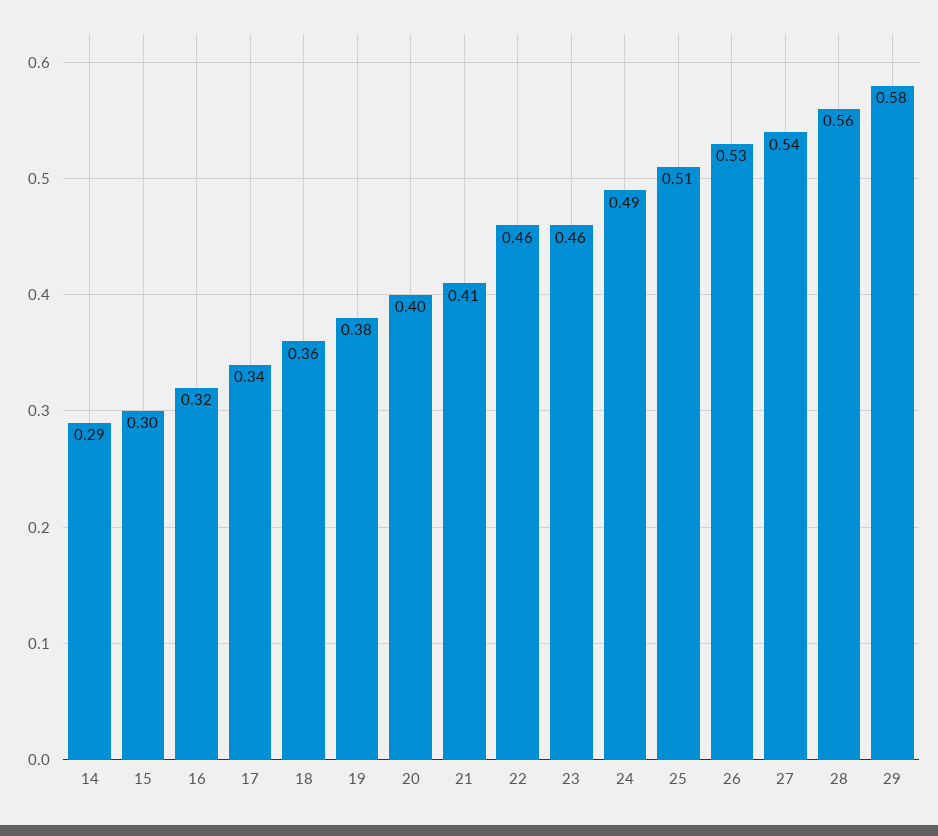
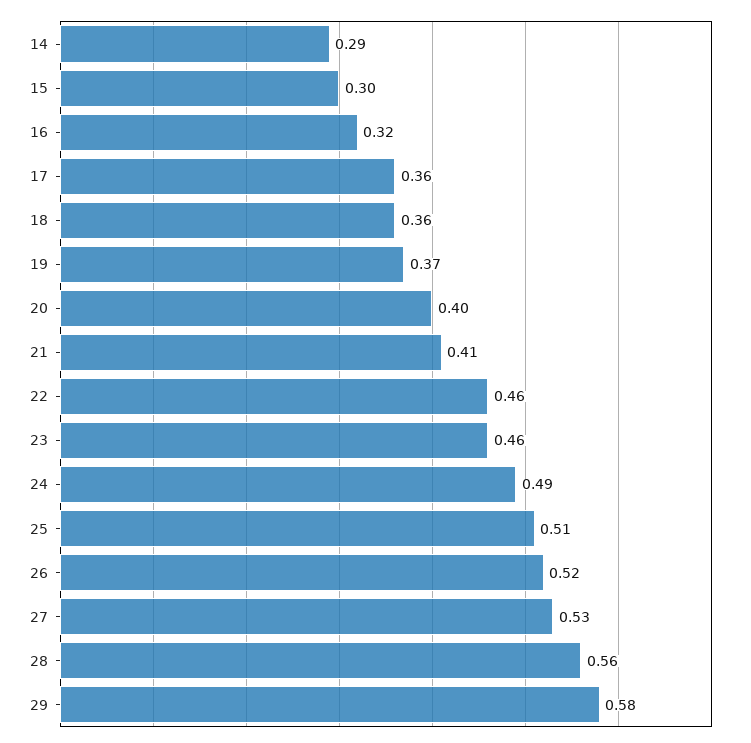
17: 0.34 -> 0.36
19: 0.38 -> 0.37
26: 0.53 -> 0.52
27: 0.54 -> 0.53

